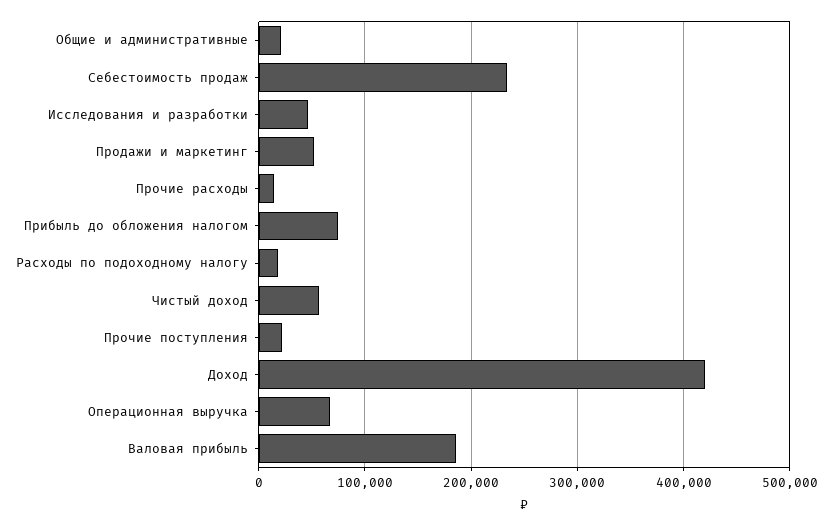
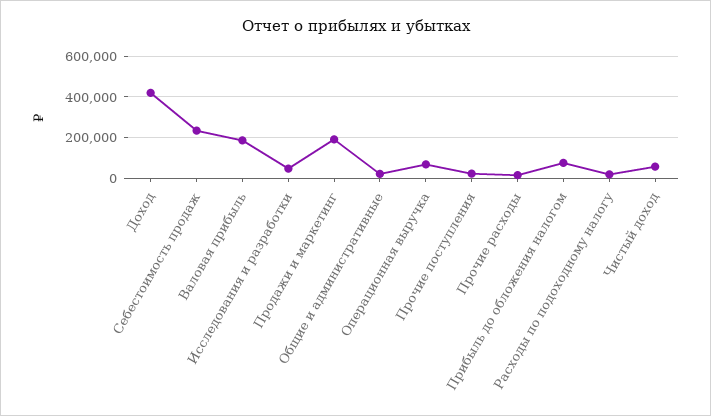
Продажи и маркетинг: 50000 -> 200000

